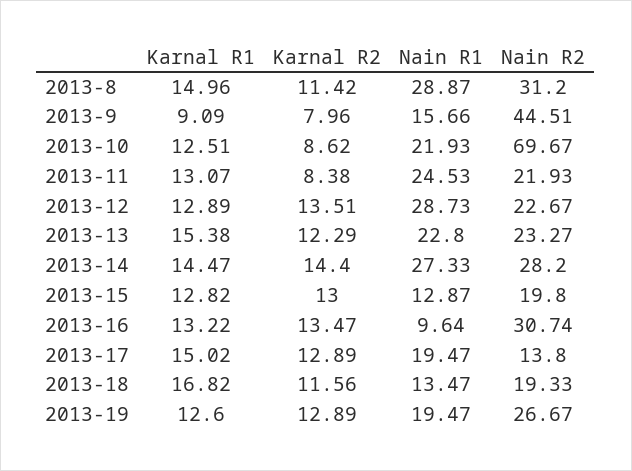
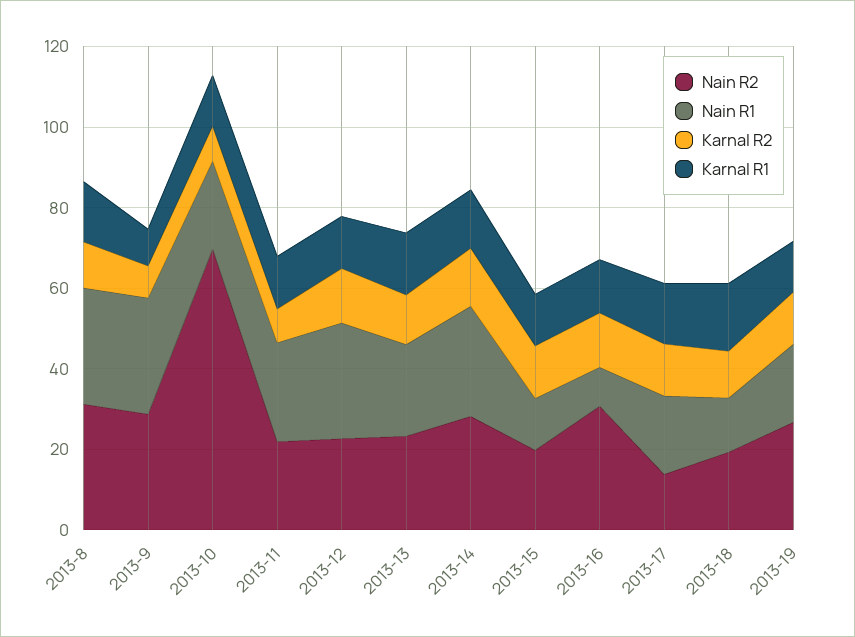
Nain R1, 2013-9: 15.66 -> 30
Nain R2, 2013-9: 44.51 -> 30

